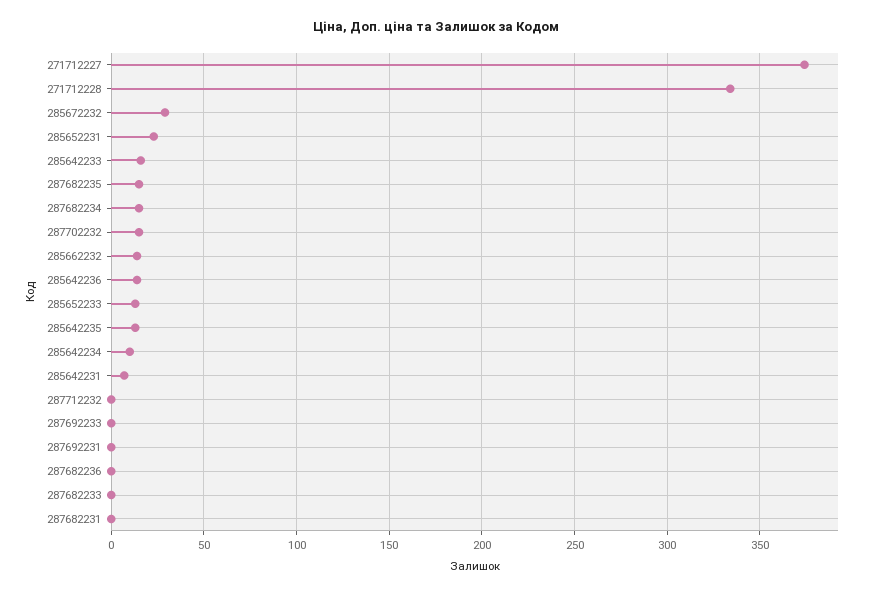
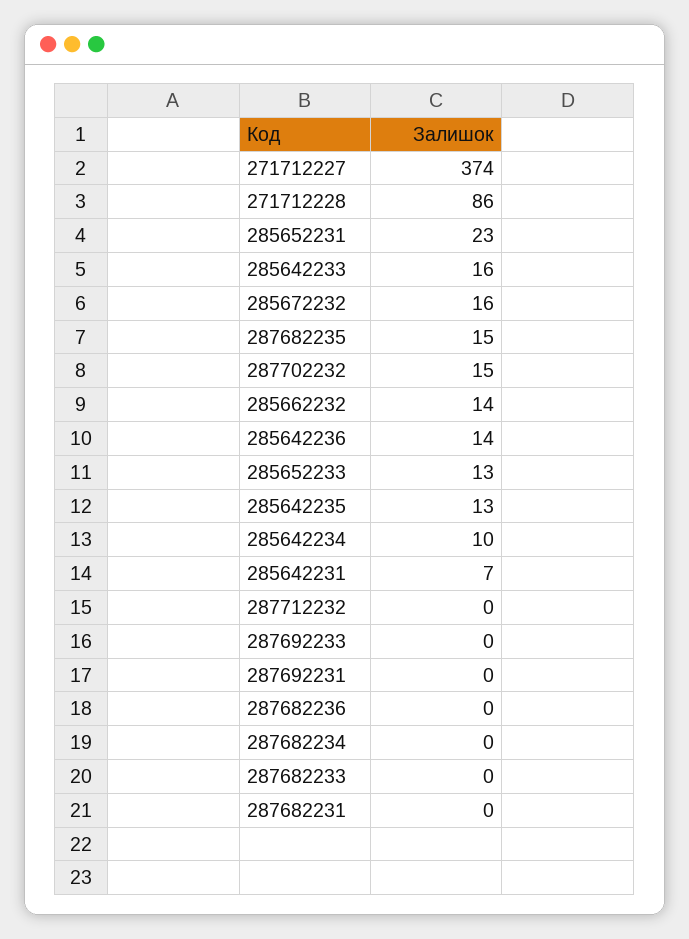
271712228: 335 -> 86
285672232: 30 -> 16
287682234: 15 -> 0

